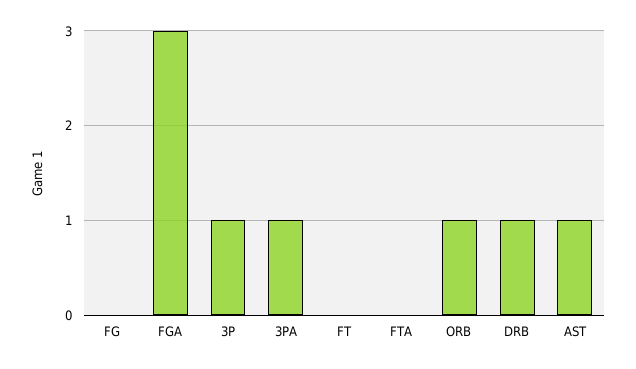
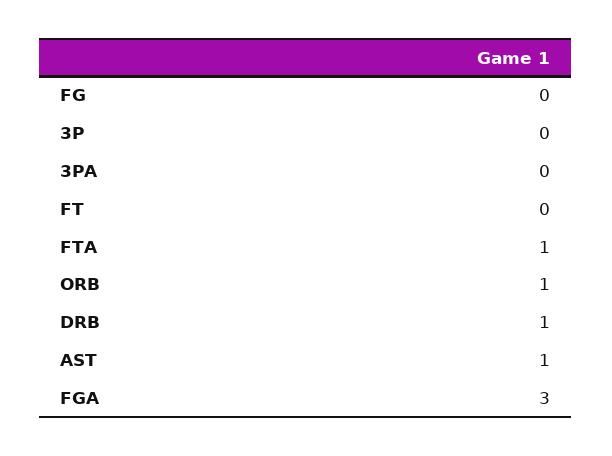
3P: 1 -> 0
3PA: 1 -> 0
FTA: 0 -> 1

